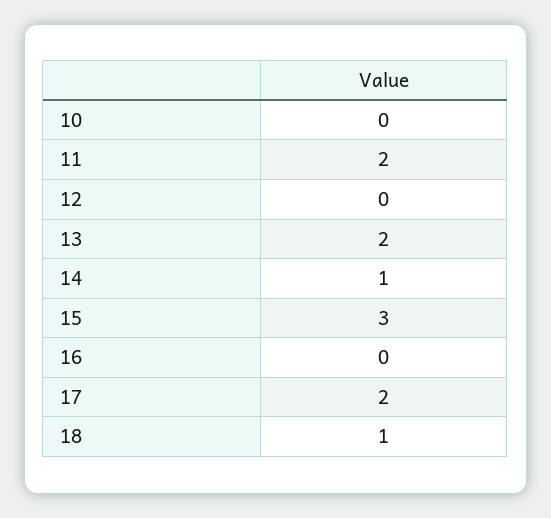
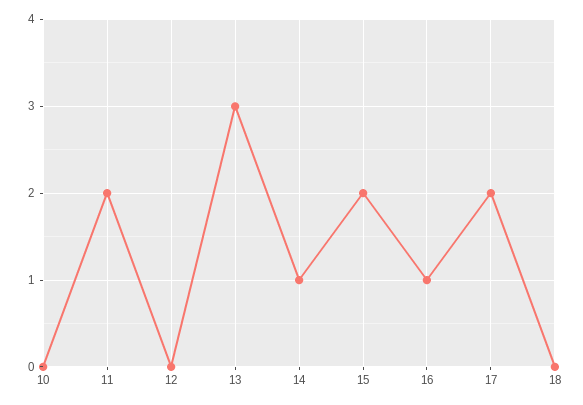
13: 2 -> 3
15: 3 -> 2
16: 0 -> 1
18: 1 -> 0

